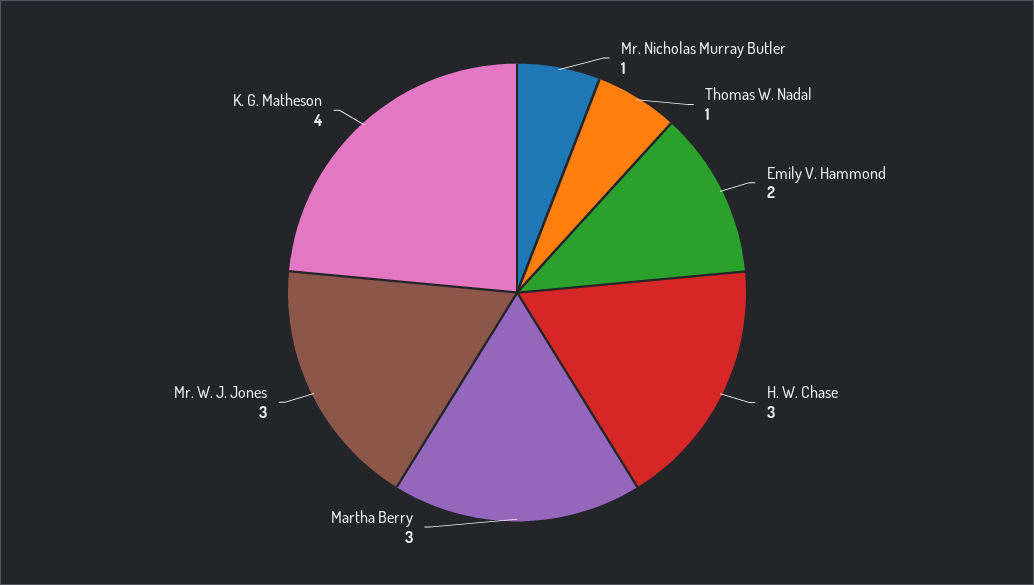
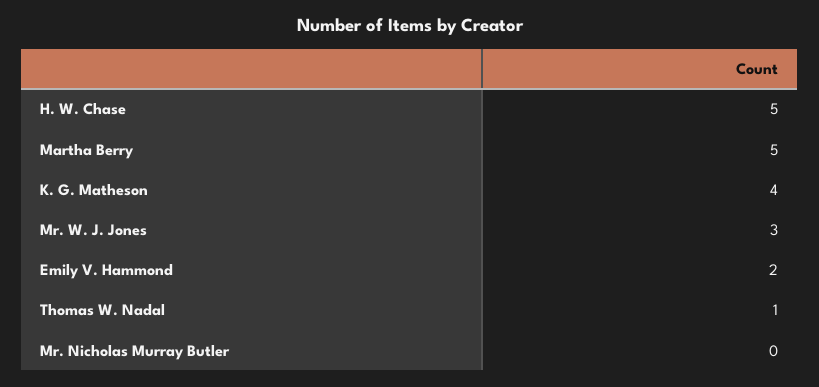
Mr. Nicholas Murray Butler: 1 -> 0
H. W. Chase: 3 -> 5
Martha Berry: 3 -> 5

